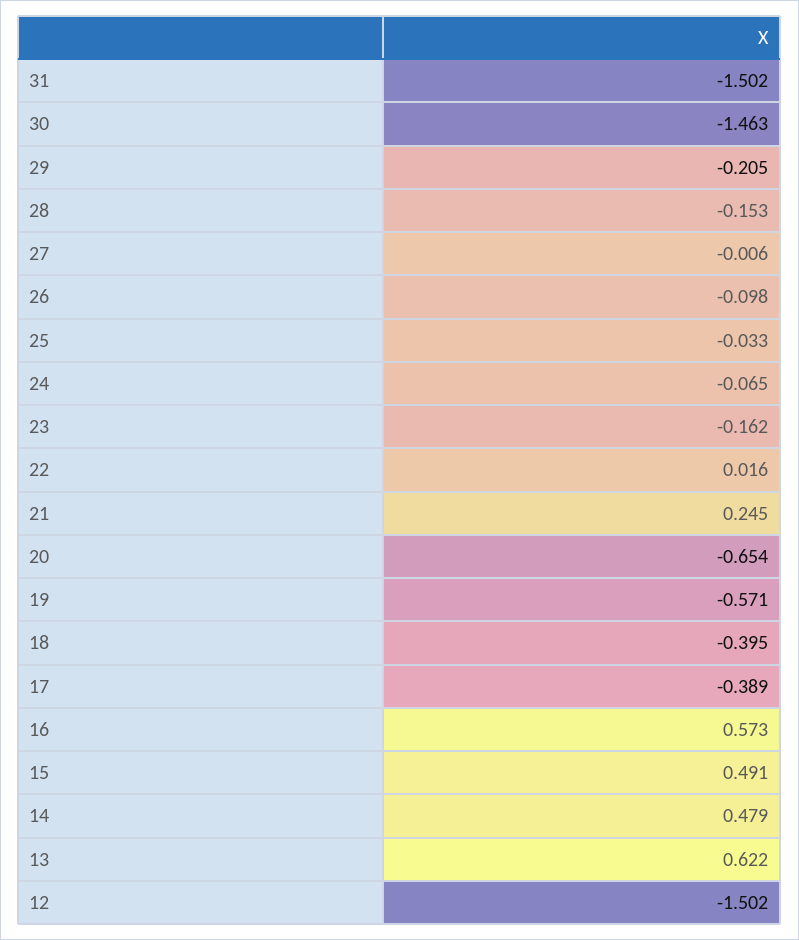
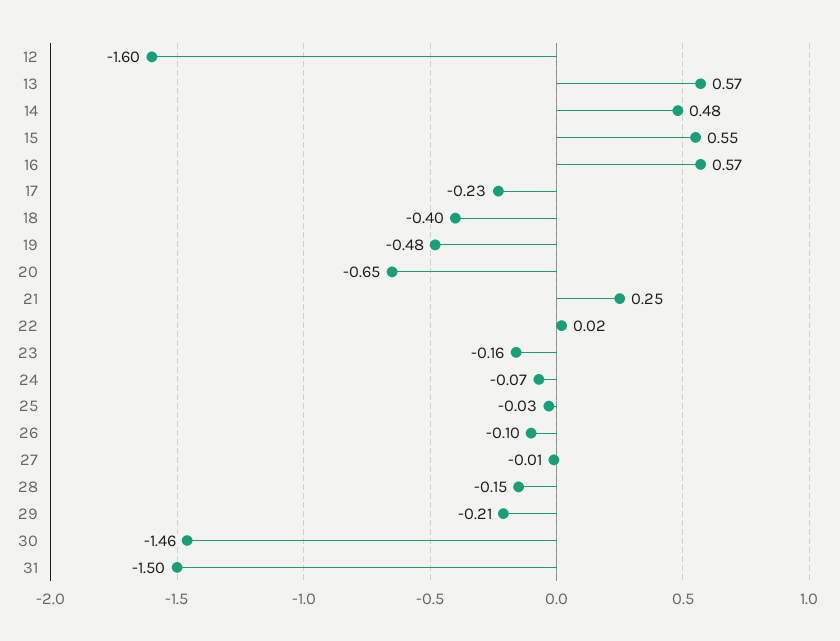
19: -0.571 -> -0.48
17: -0.389 -> -0.23
15: 0.491 -> 0.55
13: 0.622 -> 0.57
12: -1.502 -> -1.6

